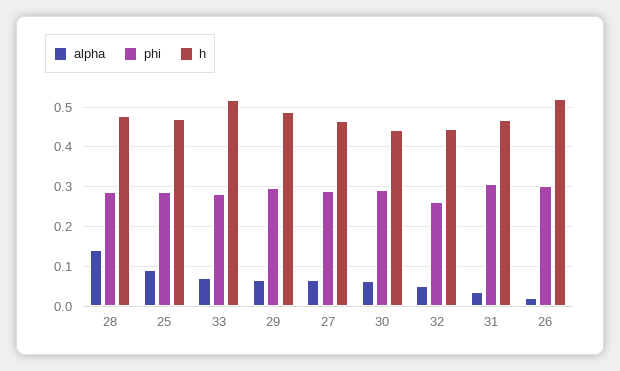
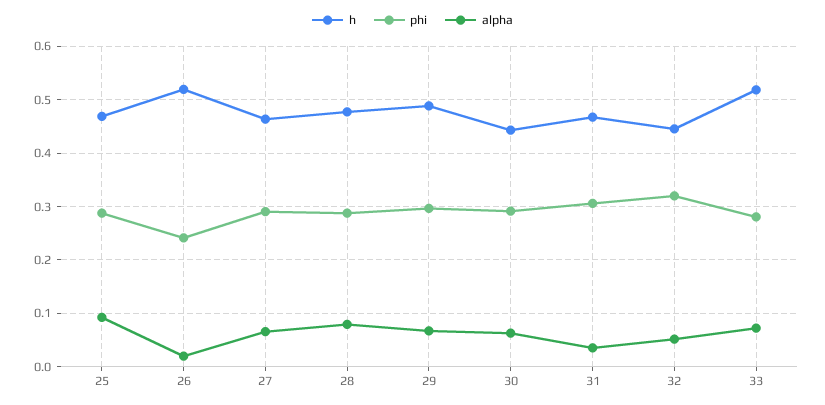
alpha, 28: 0.14 -> 0.08
phi, 32: 0.26 -> 0.32
phi, 26: 0.3 -> 0.24

